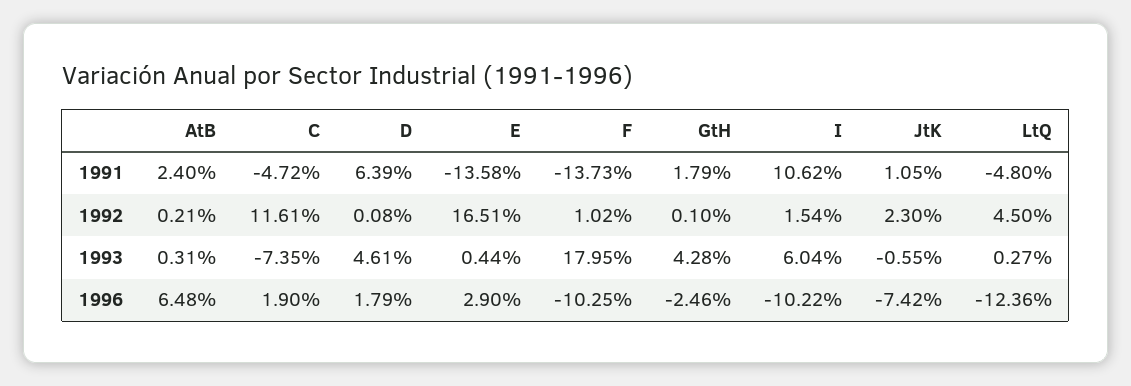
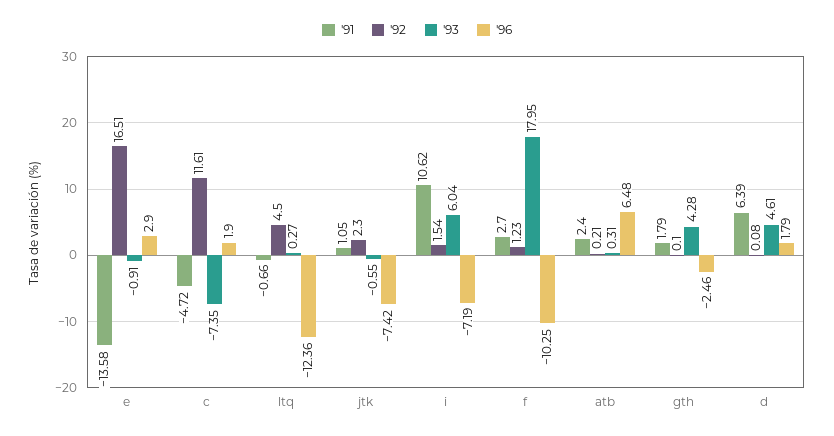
1991, F: -13.73 -> 2.7
1991, LtQ: -4.8 -> -0.66
1992, F: 1.02 -> 1.23
1993, E: 0.44 -> -0.91
1996, I: -10.22 -> -7.19

